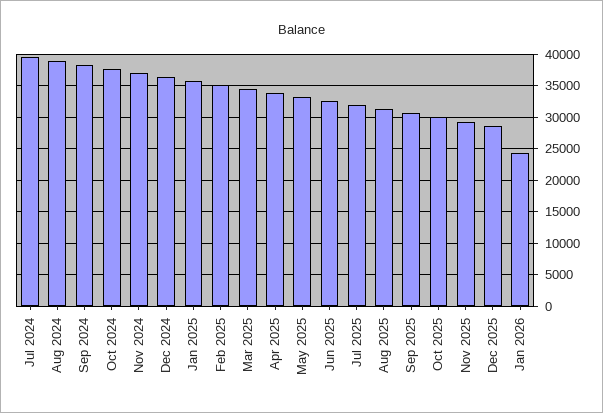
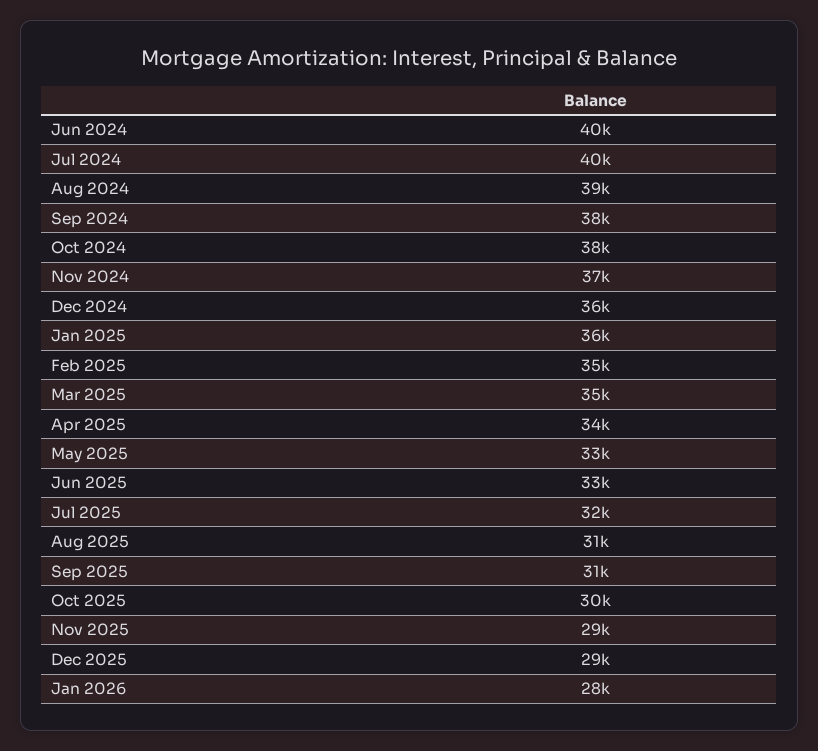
Jan 2026: 24000 -> 28000
Jun 2024: none -> 40000

